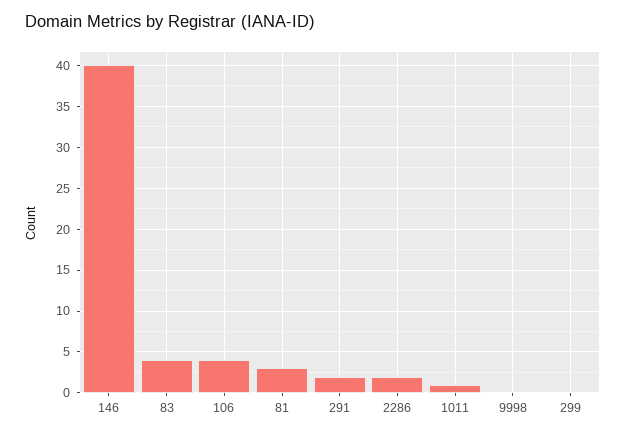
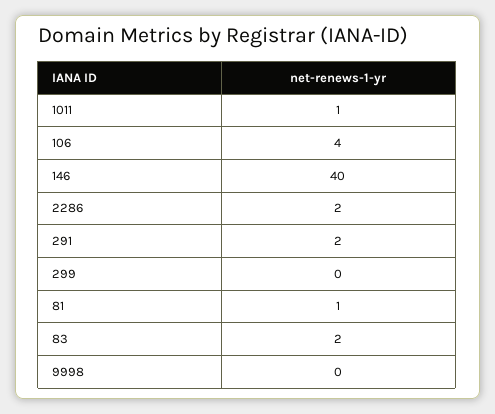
83: 4 -> 2
81: 3 -> 1

